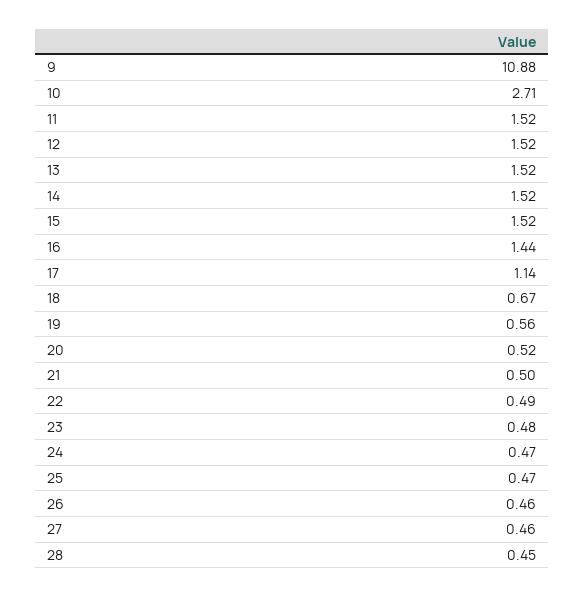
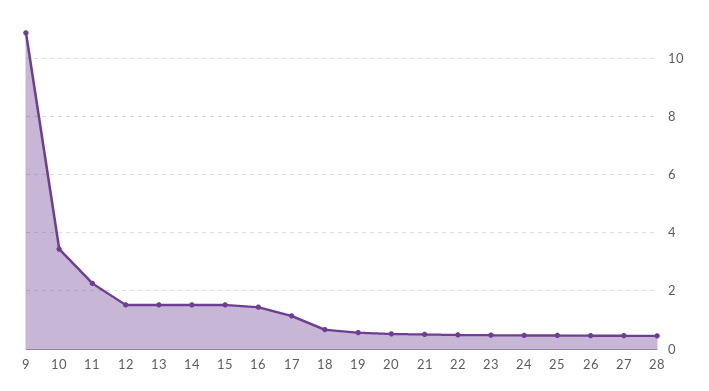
10: 2.71 -> 3.5
11: 1.52 -> 2.25

